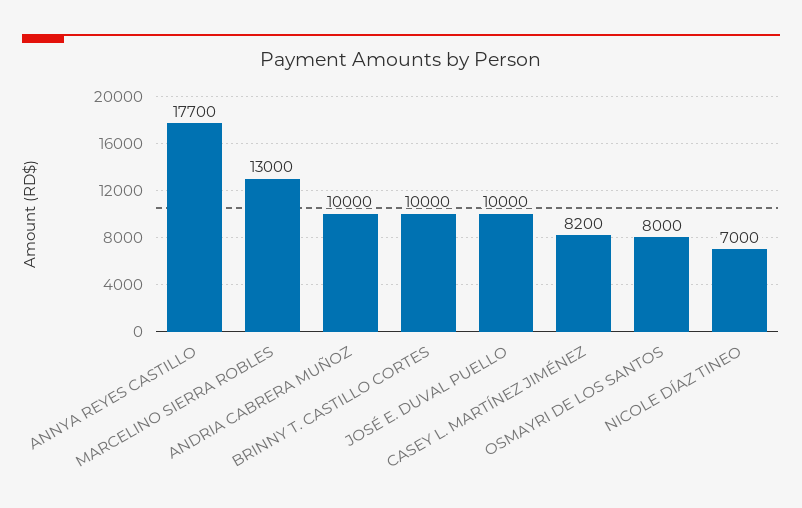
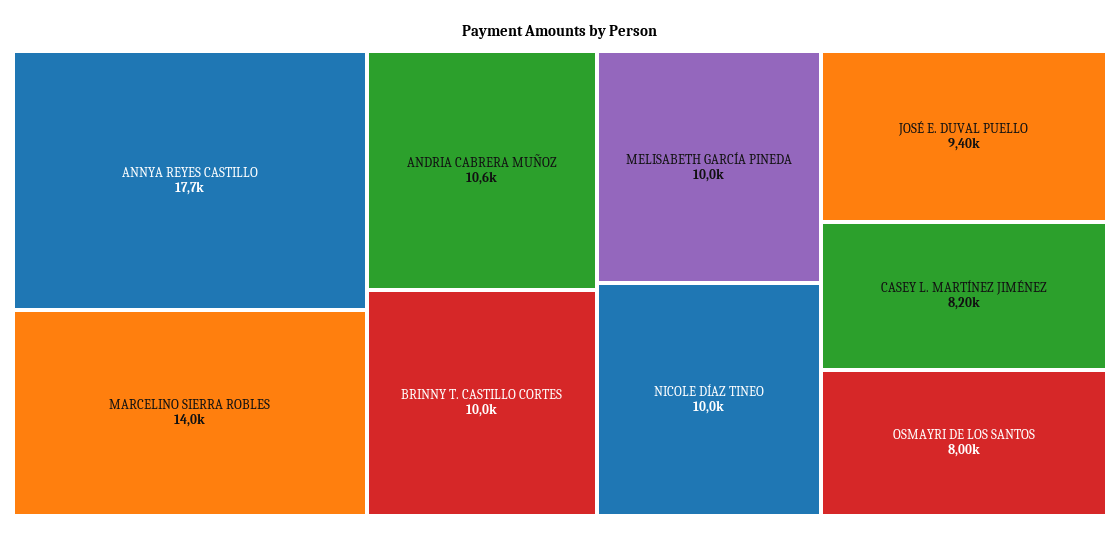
MARCELINO SIERRA ROBLES: 13000 -> 14000
ANDRIA CABRERA MUÑOZ: 10000 -> 10600
JOSÉ E. DUVAL PUELLO: 10000 -> 9400
NICOLE DÍAZ TINEO: 7000 -> 10000
MELISABETH GARCÍA PINEDA: none -> 10000

